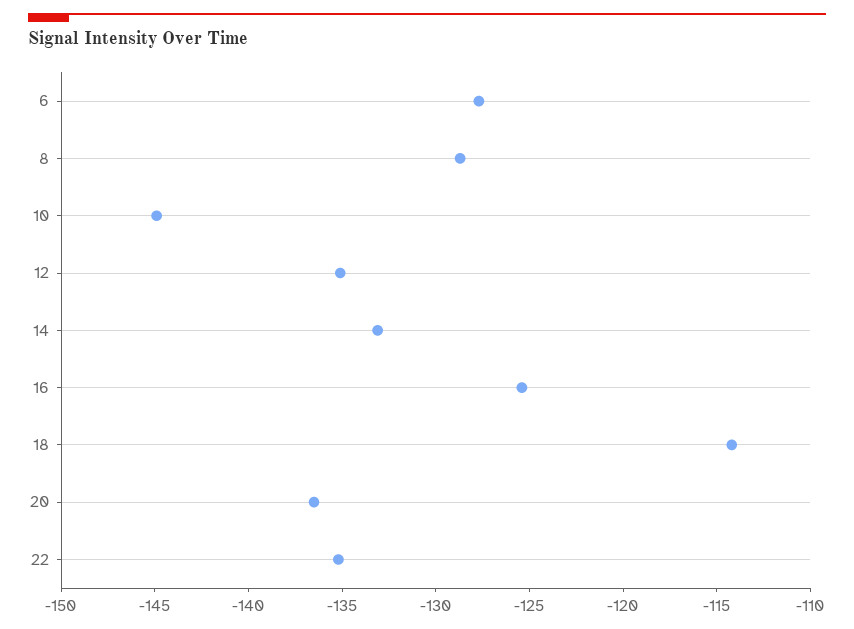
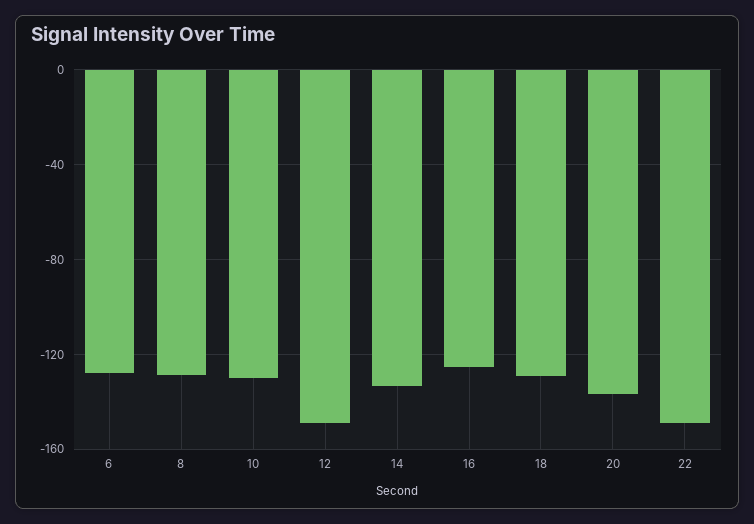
10: -145 -> -130
12: -135 -> -150
18: -114 -> -130
22: -135 -> -150

